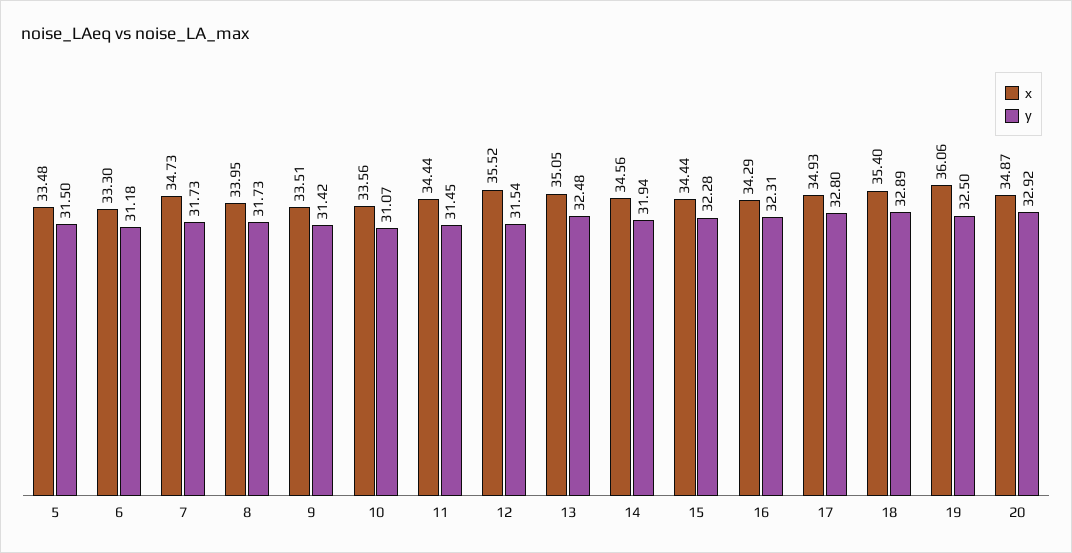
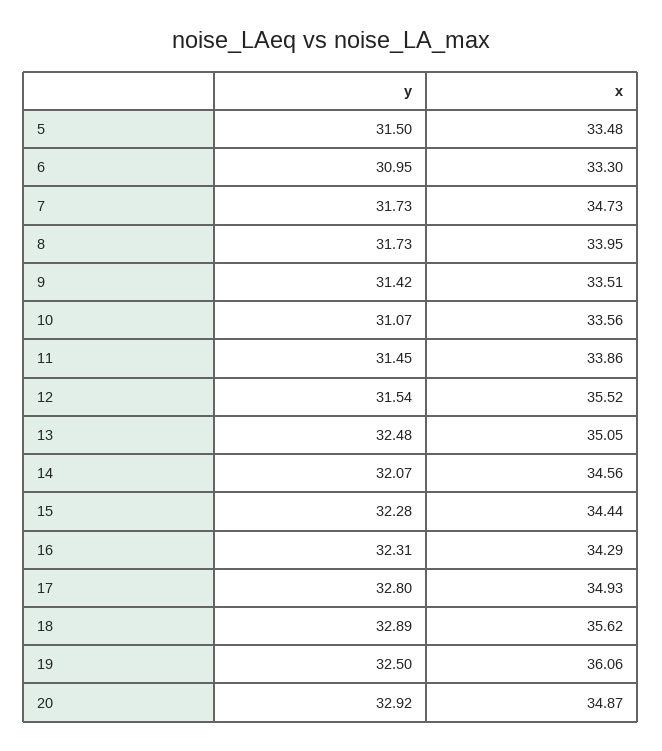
y, 6: 31.18 -> 30.95
x, 11: 34.44 -> 33.86
y, 14: 31.94 -> 32.07
x, 18: 35.4 -> 35.62

